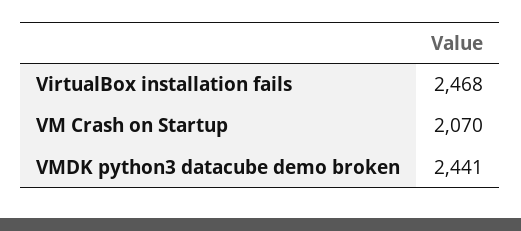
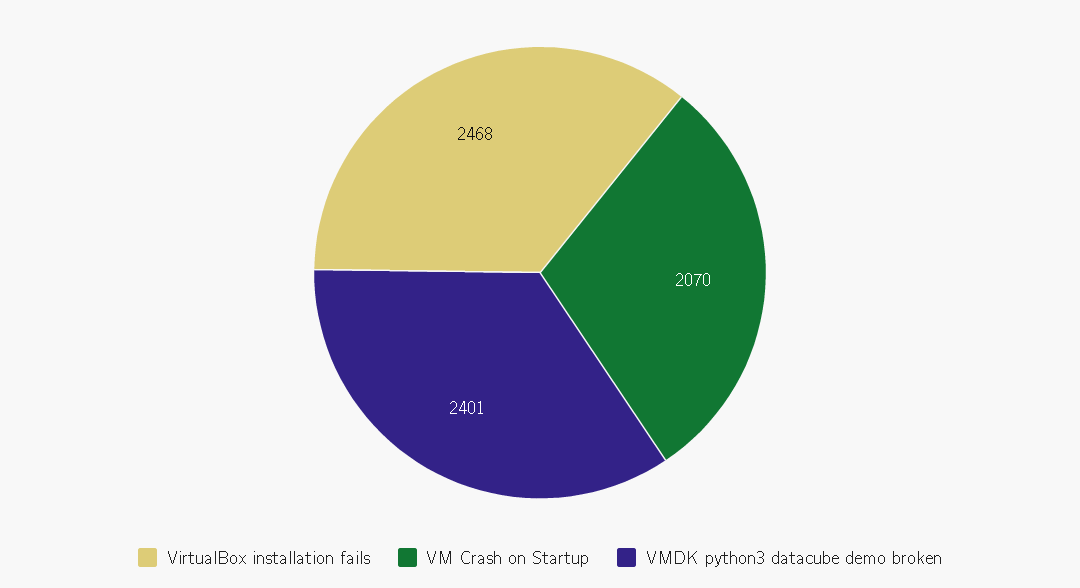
VMDK python3 datacube demo broken: 2441 -> 2401

